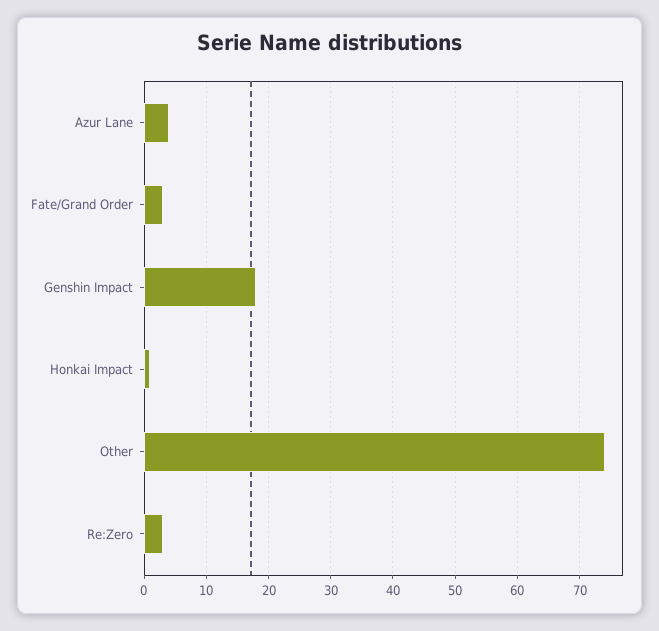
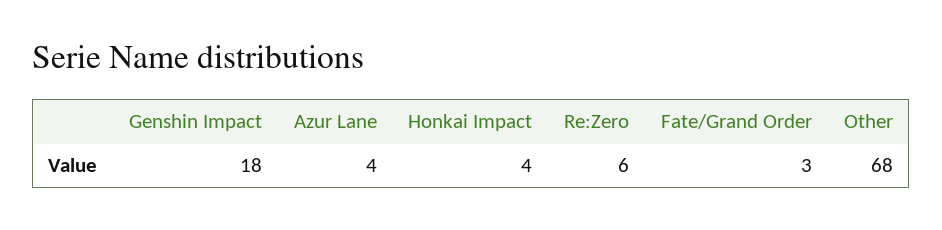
Honkai Impact: 1 -> 4
Other: 74 -> 68
Re:Zero: 3 -> 6

